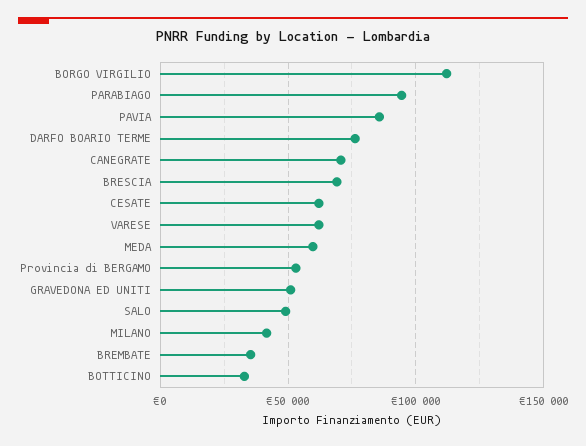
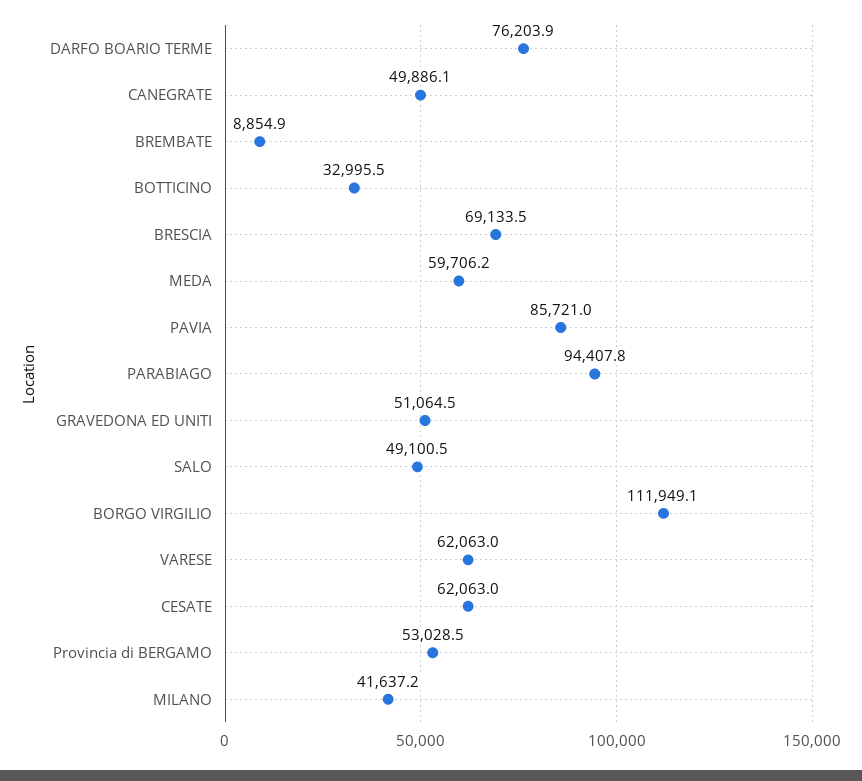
CANEGRATE: 70000 -> 49886.1
BREMBATE: 35000 -> 8854.9

